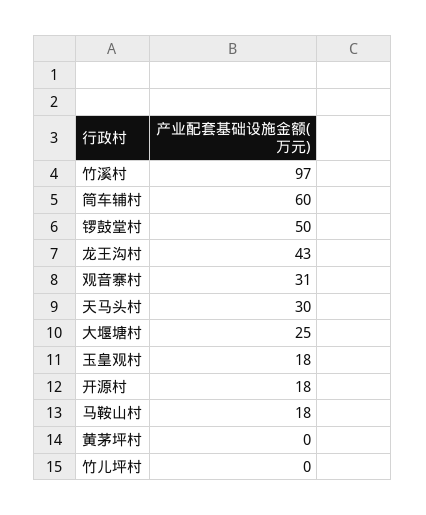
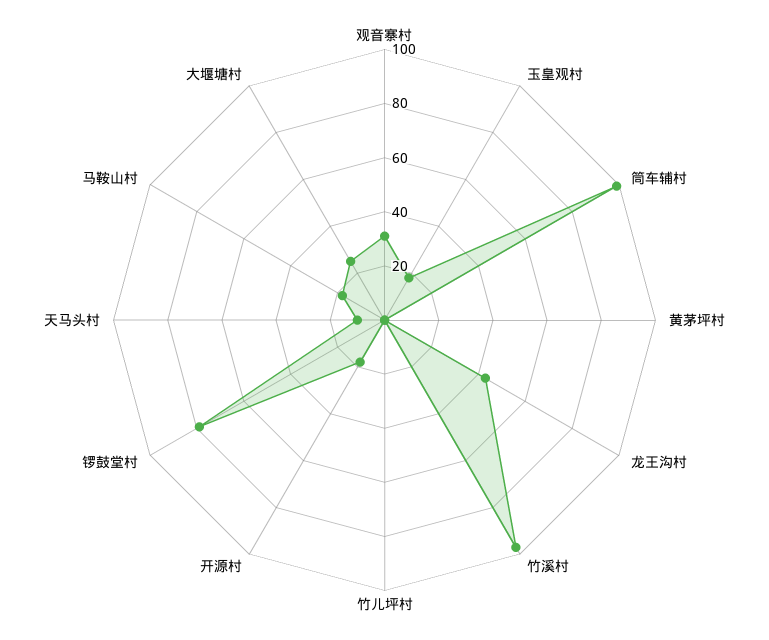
筒车辅村: 60 -> 100
锣鼓堂村: 50 -> 80
天马头村: 30 -> 10

